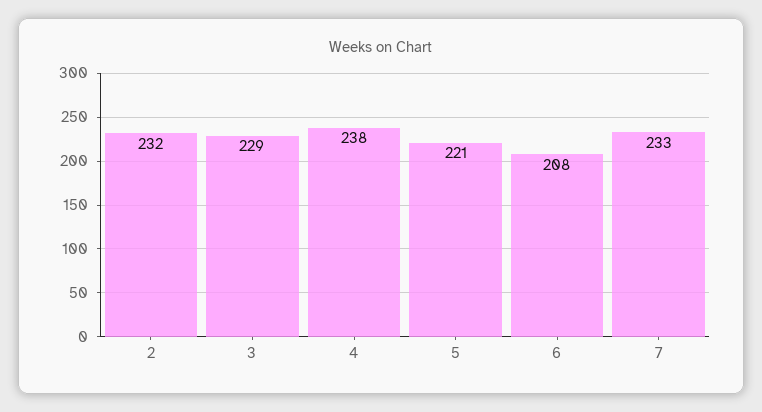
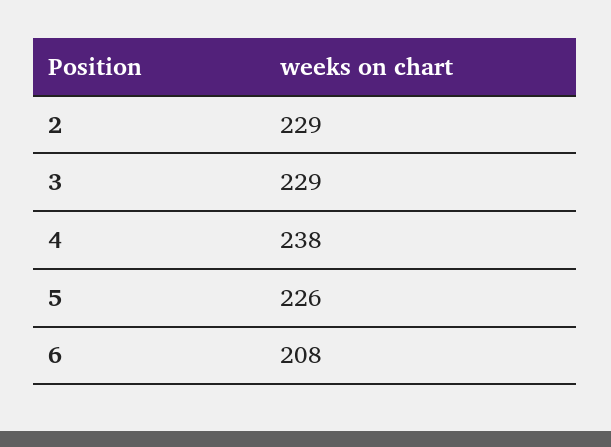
2: 232 -> 229
5: 221 -> 226
7: 233 -> none

